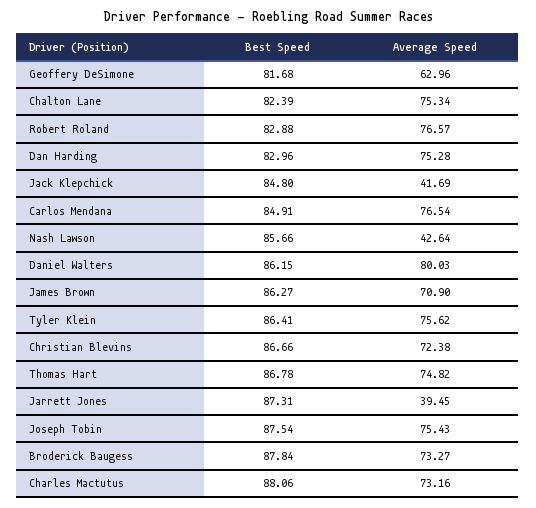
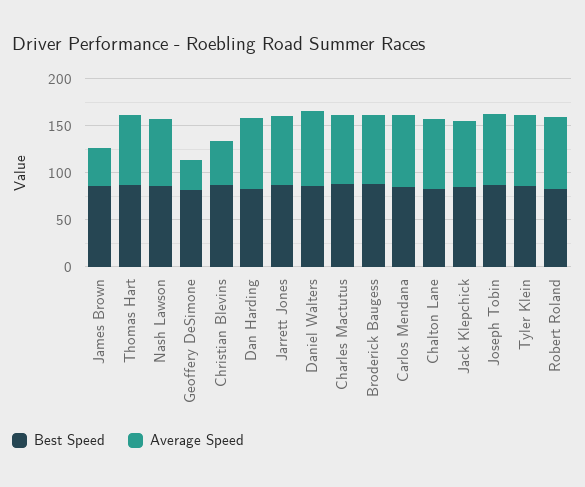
Average Speed, Geoffery DeSimone: 62.96 -> 30
Average Speed, Jack Klepchick: 41.69 -> 70
Average Speed, Nash Lawson: 42.64 -> 70
Average Speed, James Brown: 70.9 -> 40
Average Speed, Christian Blevins: 72.38 -> 50
Average Speed, Jarrett Jones: 39.45 -> 70

